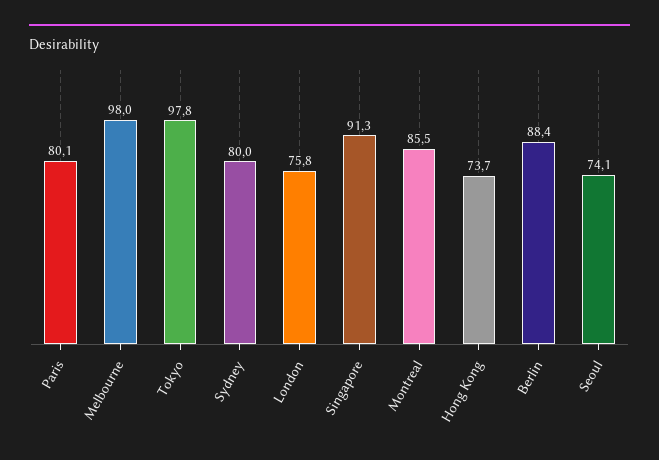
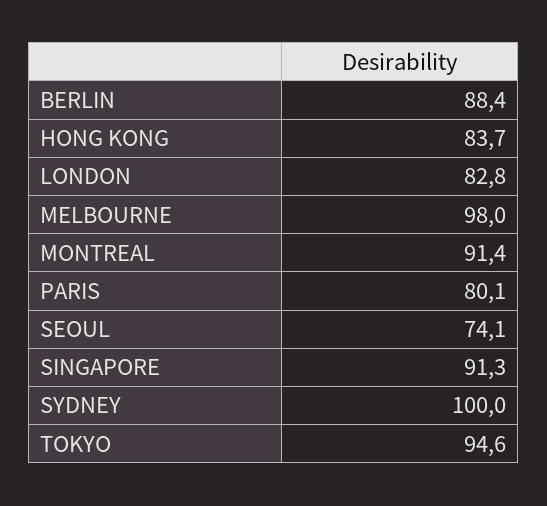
Tokyo: 97.8 -> 94.6
Sydney: 80 -> 100
London: 75.8 -> 82.8
Montreal: 85.5 -> 91.4
Hong Kong: 73.7 -> 83.7

